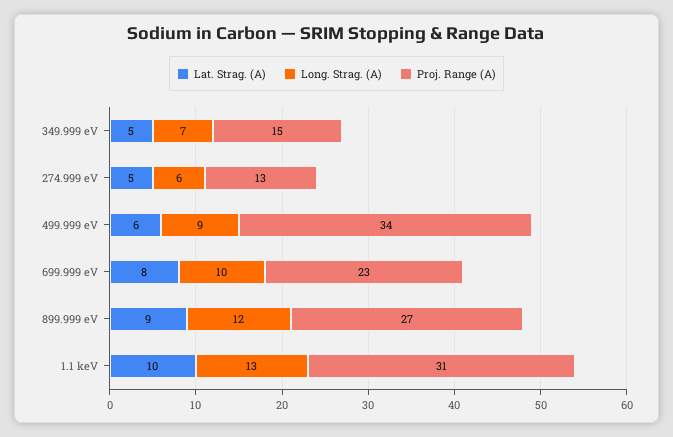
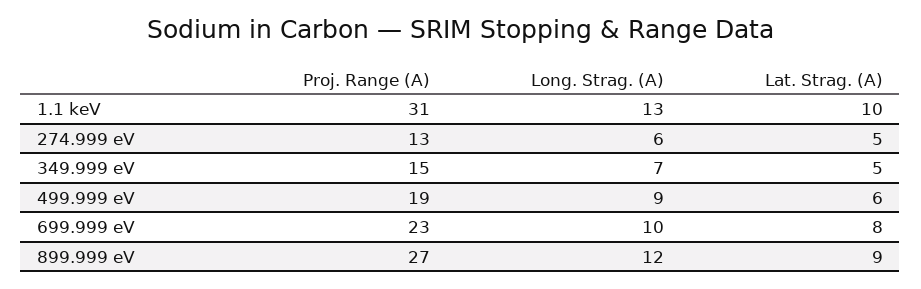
Proj. Range (A), 499.999 eV: 34 -> 19

